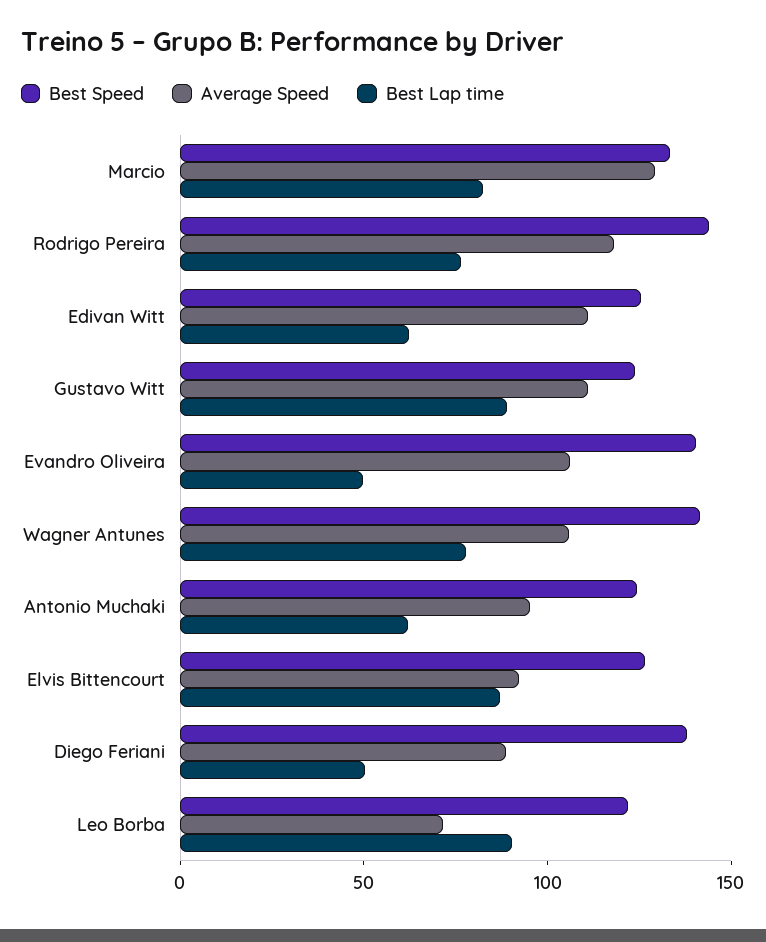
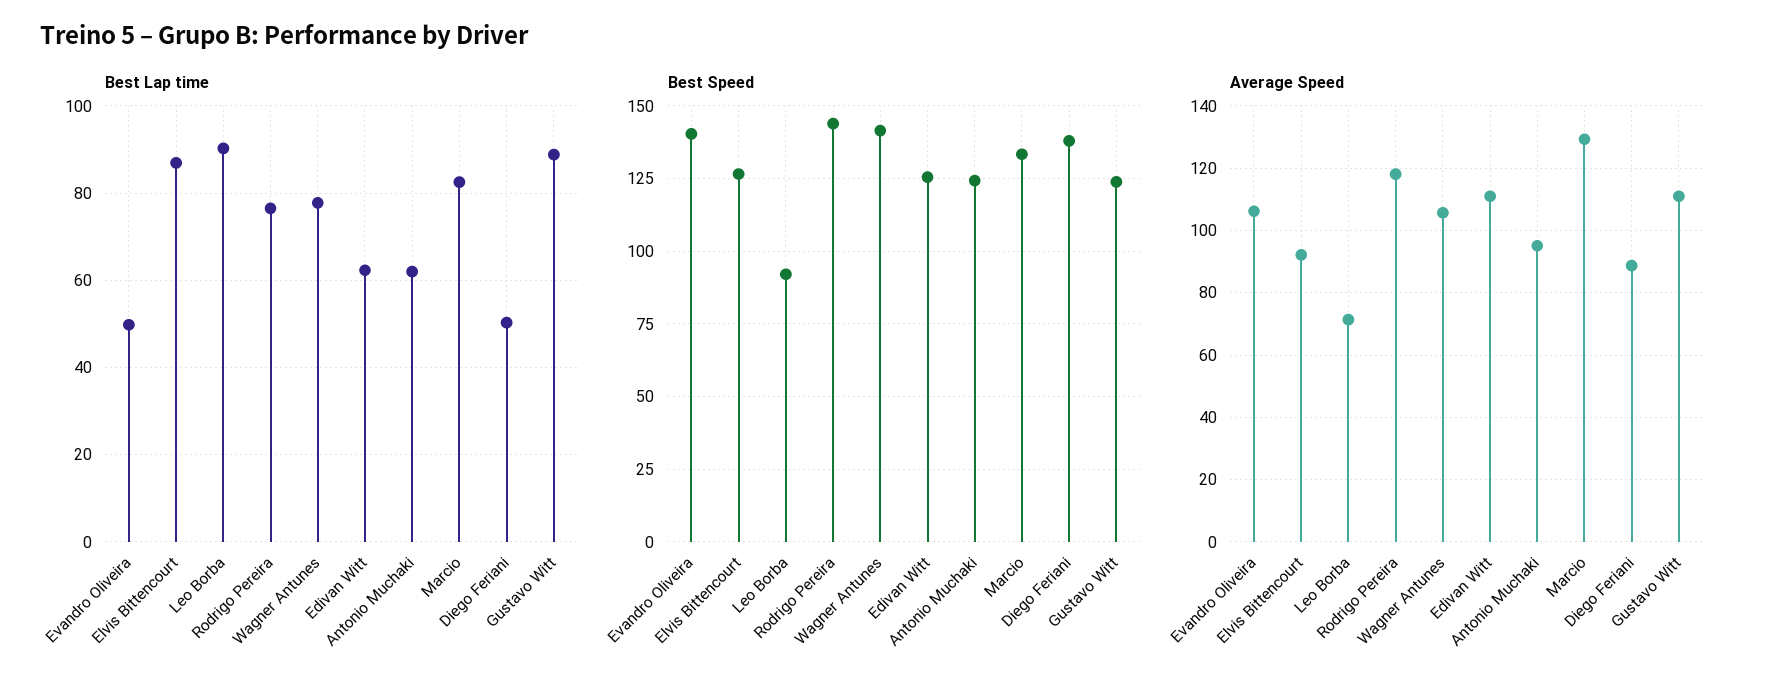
Best Speed, Leo Borba: 120 -> 92.5

